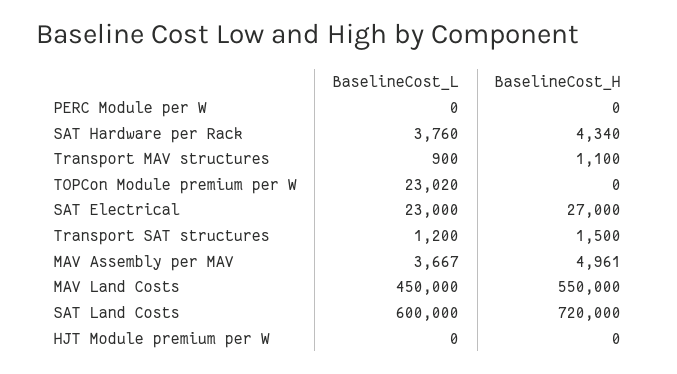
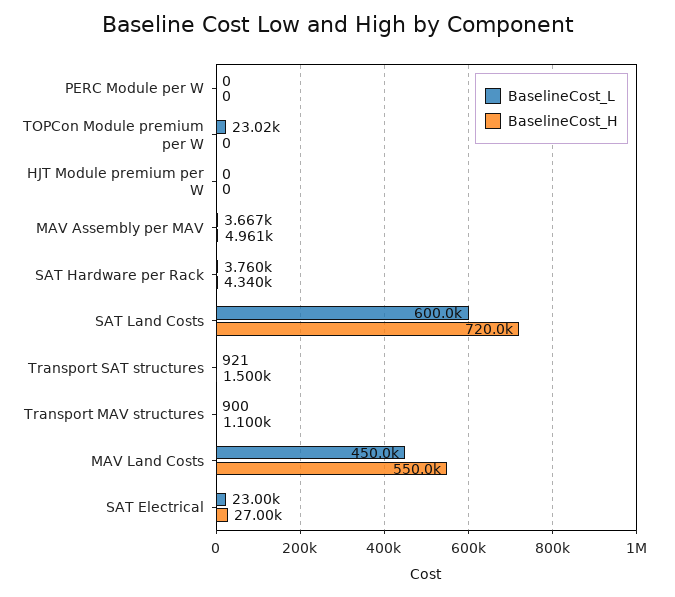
BaselineCost_L, Transport SAT structures: 1200 -> 921

